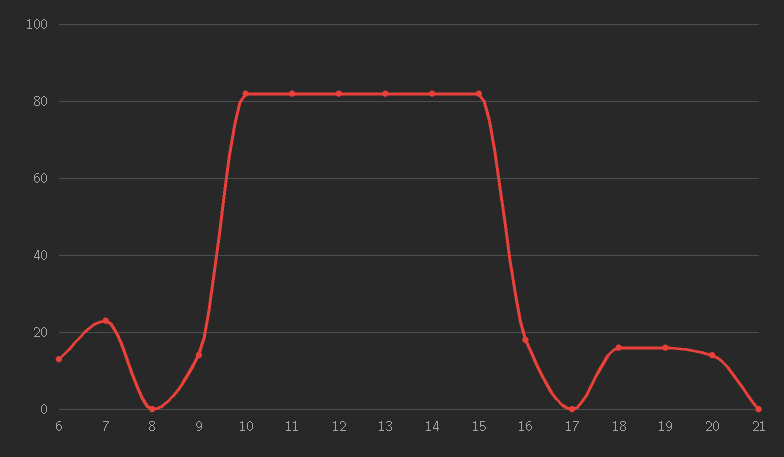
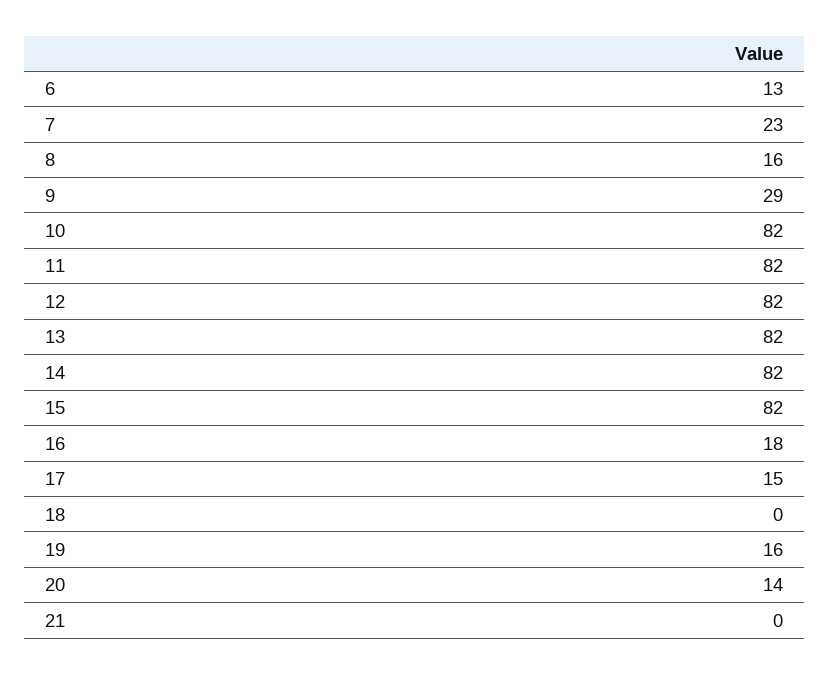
8: 0 -> 16
9: 15 -> 29
17: 0 -> 15
18: 15 -> 0

